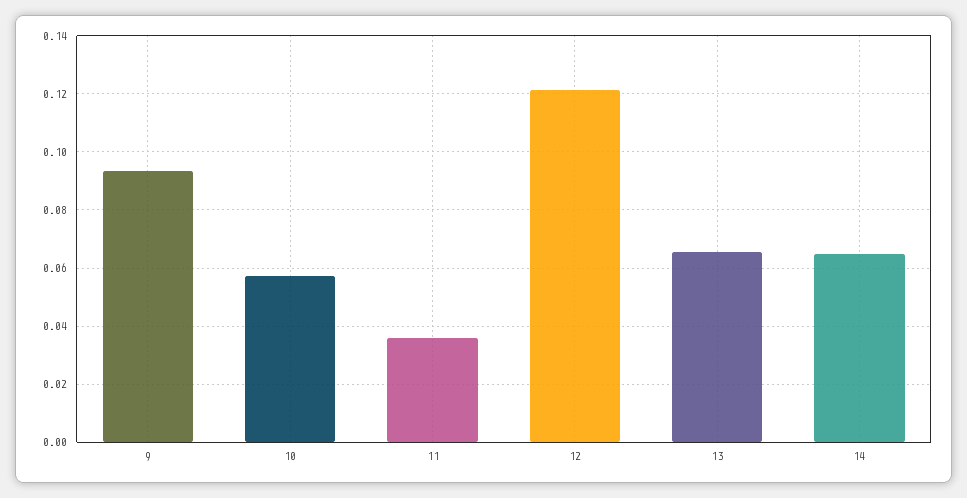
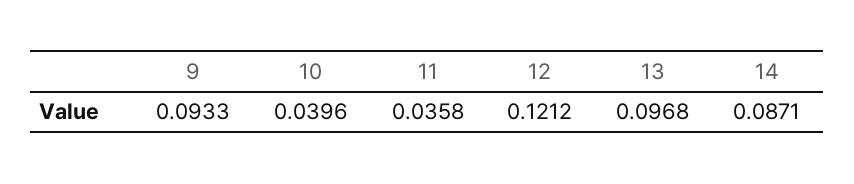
10: 0.0575 -> 0.0396
13: 0.065 -> 0.0968
14: 0.065 -> 0.0871

